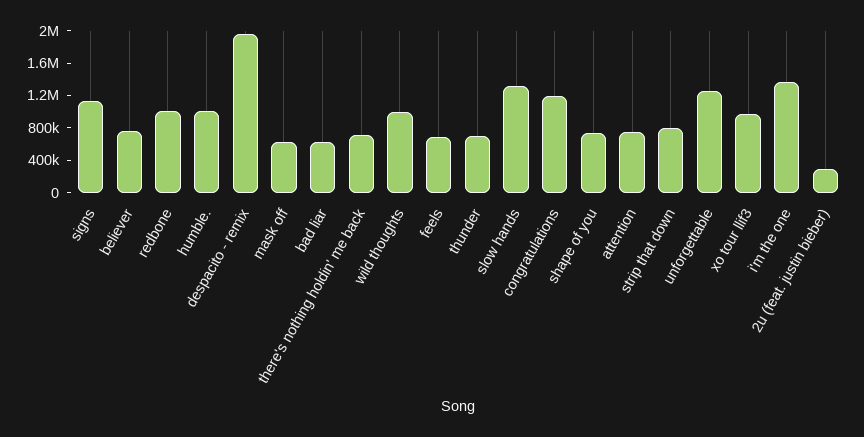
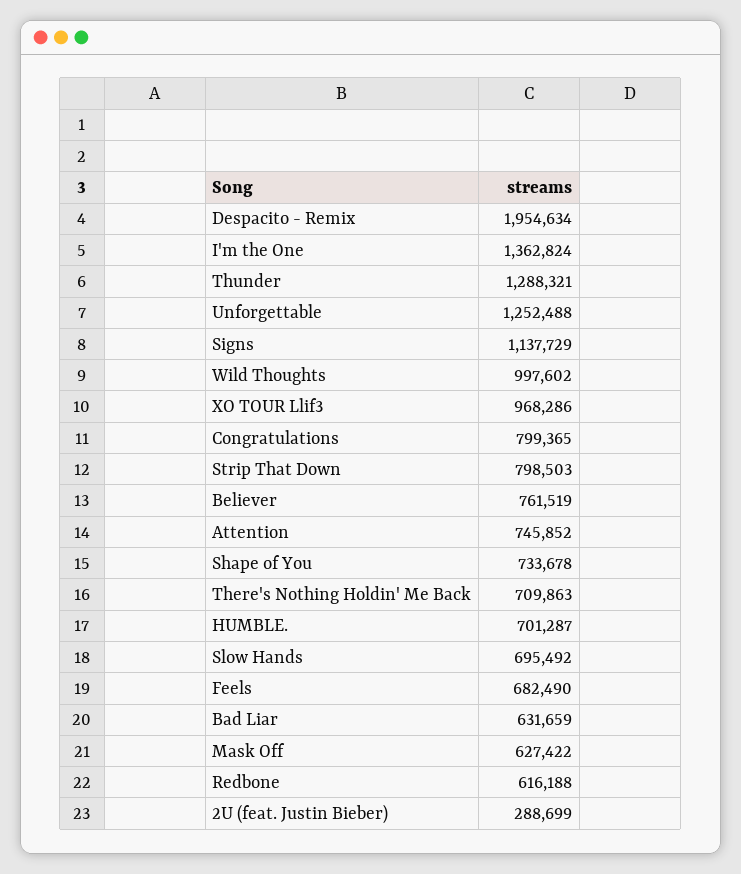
redbone: 1000000 -> 616188
humble.: 1000000 -> 701287
thunder: 700000 -> 1288321
slow hands: 1300000 -> 695492
congratulations: 1200000 -> 799365

